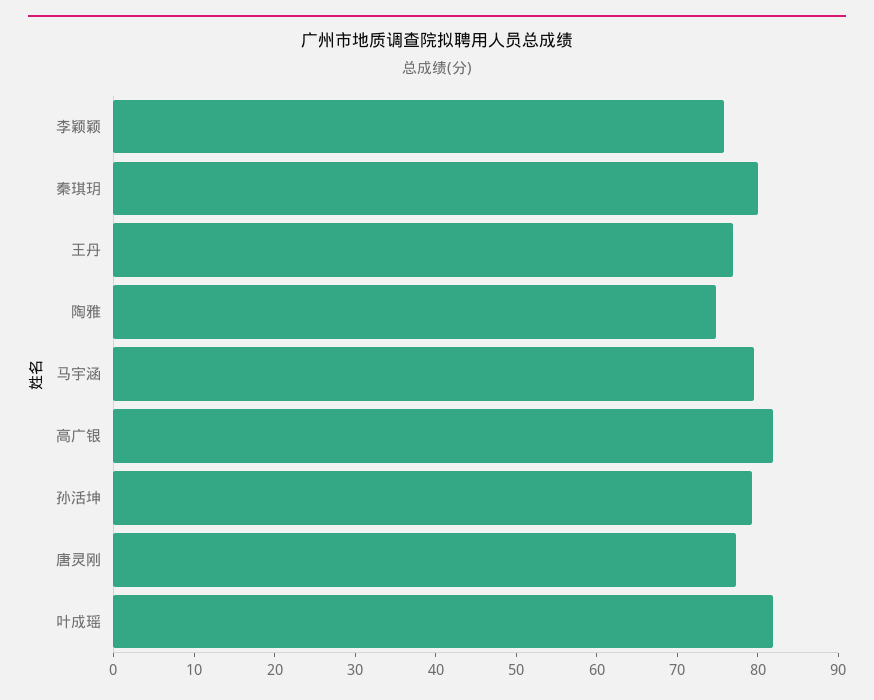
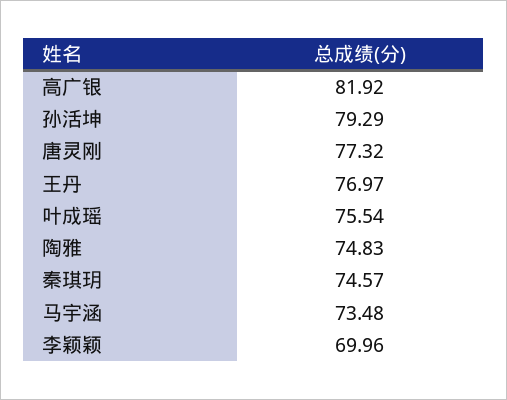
李颖颖: 76 -> 69.96
秦琪玥: 80 -> 74.57
马宇涵: 80 -> 73.48
叶成瑶: 82 -> 75.54

